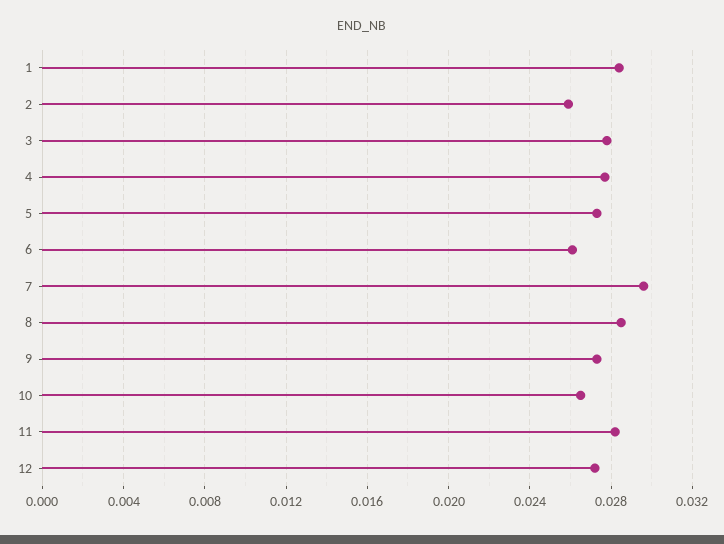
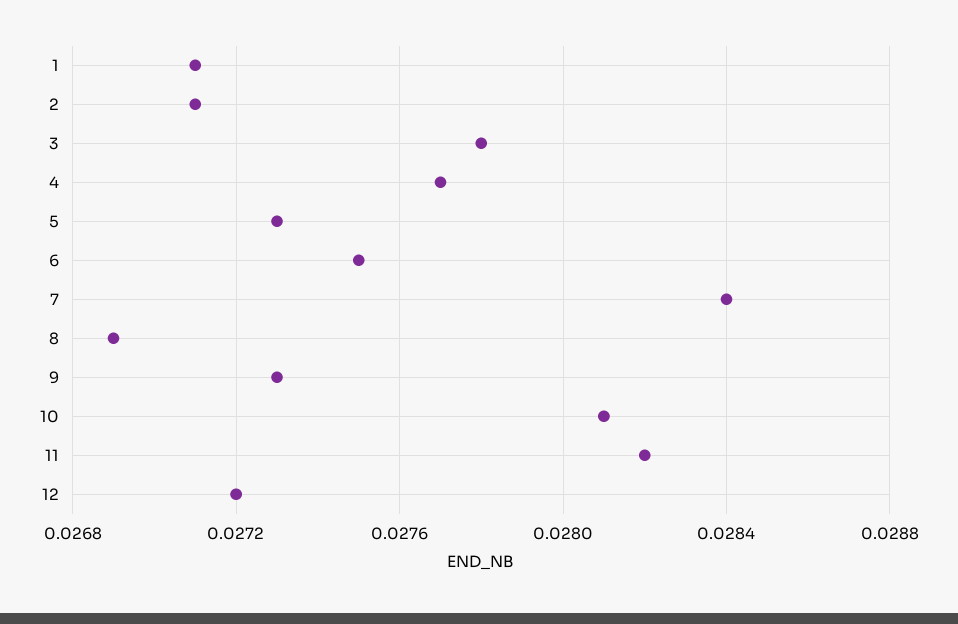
1: 0.0285 -> 0.0271
2: 0.026 -> 0.0271
6: 0.026 -> 0.0275
7: 0.0295 -> 0.0284
8: 0.0285 -> 0.0269
10: 0.0265 -> 0.0281

